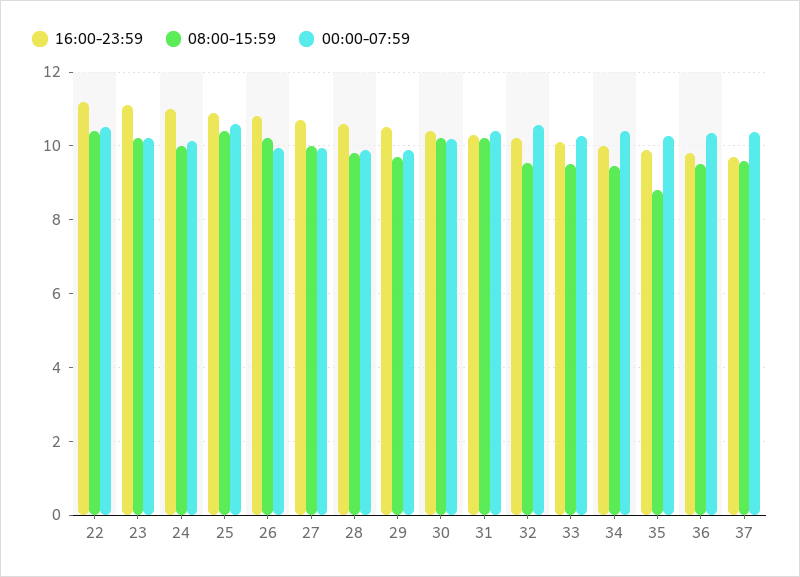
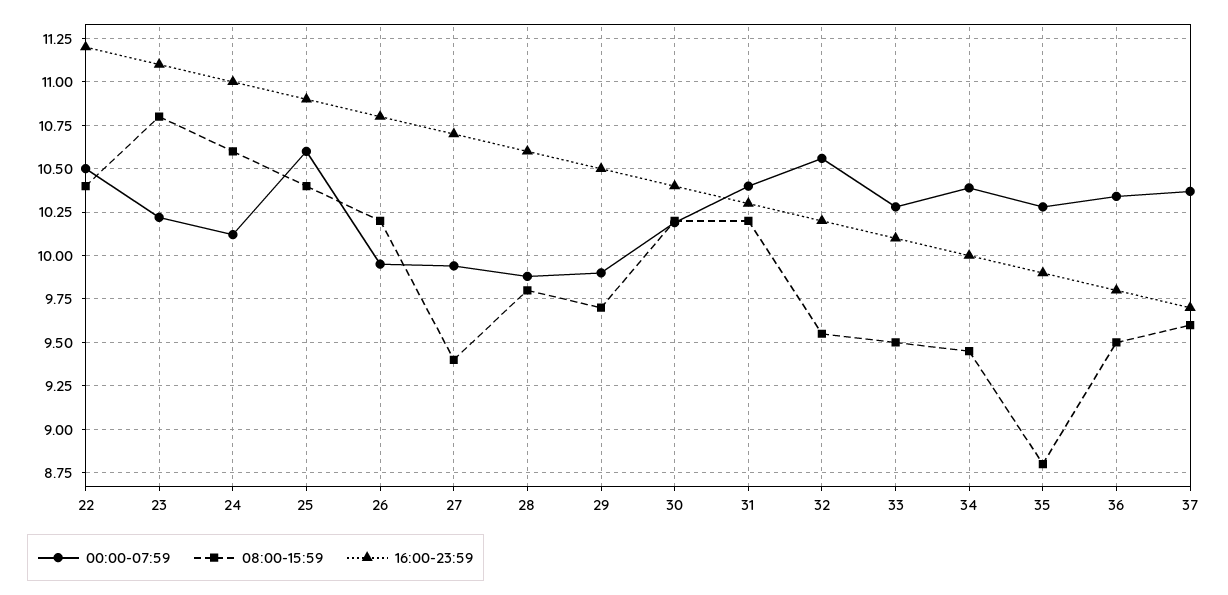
08:00-15:59, 23: 10.2 -> 10.8
08:00-15:59, 24: 10 -> 10.6
08:00-15:59, 27: 10 -> 9.4

